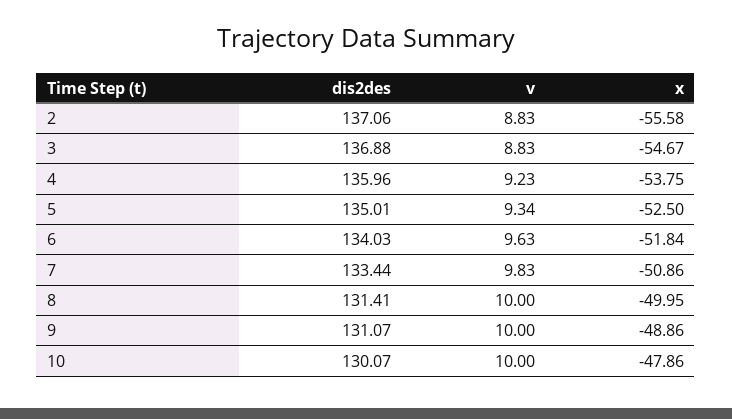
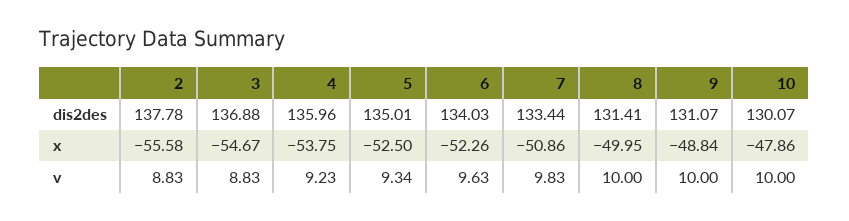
dis2des, 2: 137.06 -> 137.78
x, 6: -51.84 -> -52.26
x, 9: -48.86 -> -48.84

